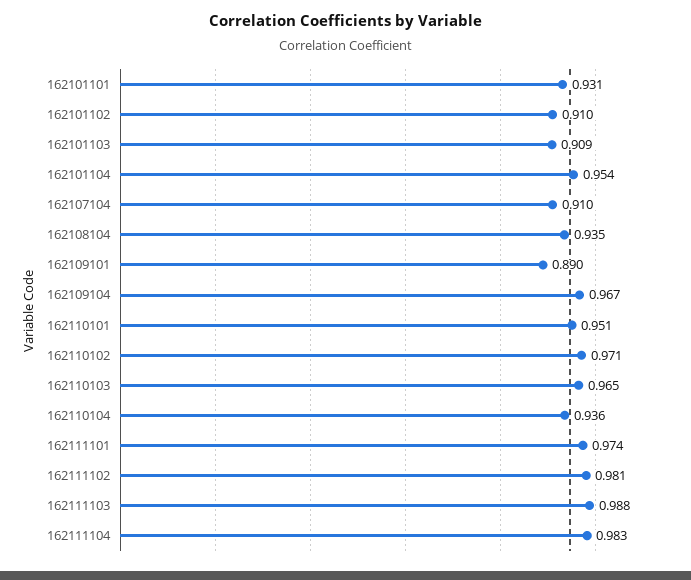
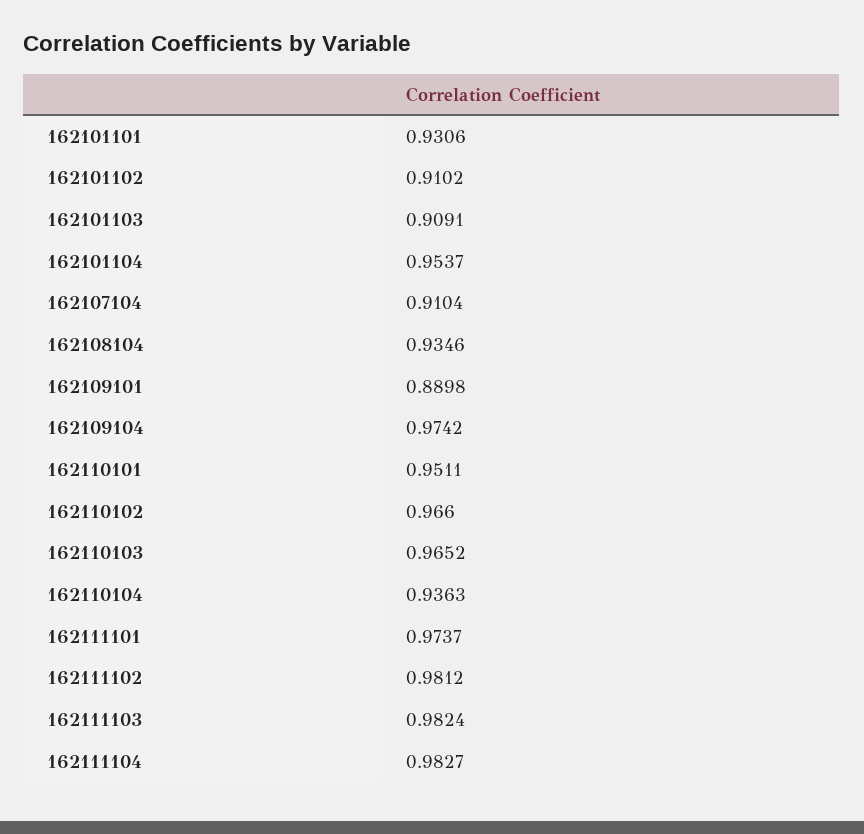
162109104: 0.967 -> 0.9742
162110102: 0.971 -> 0.966
162111103: 0.988 -> 0.9824

